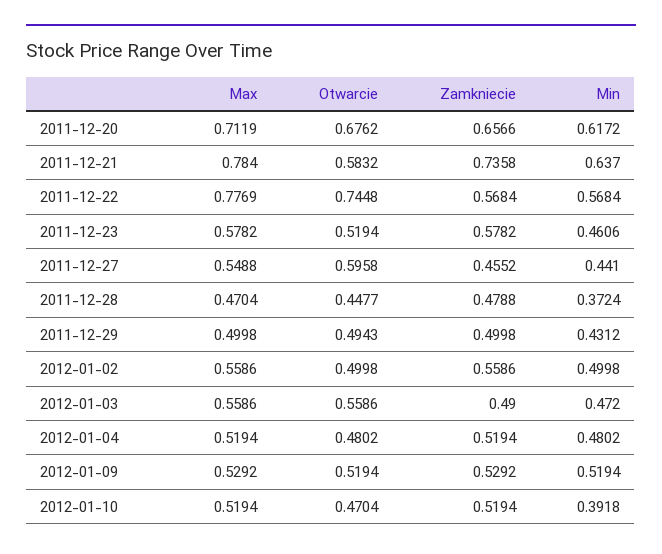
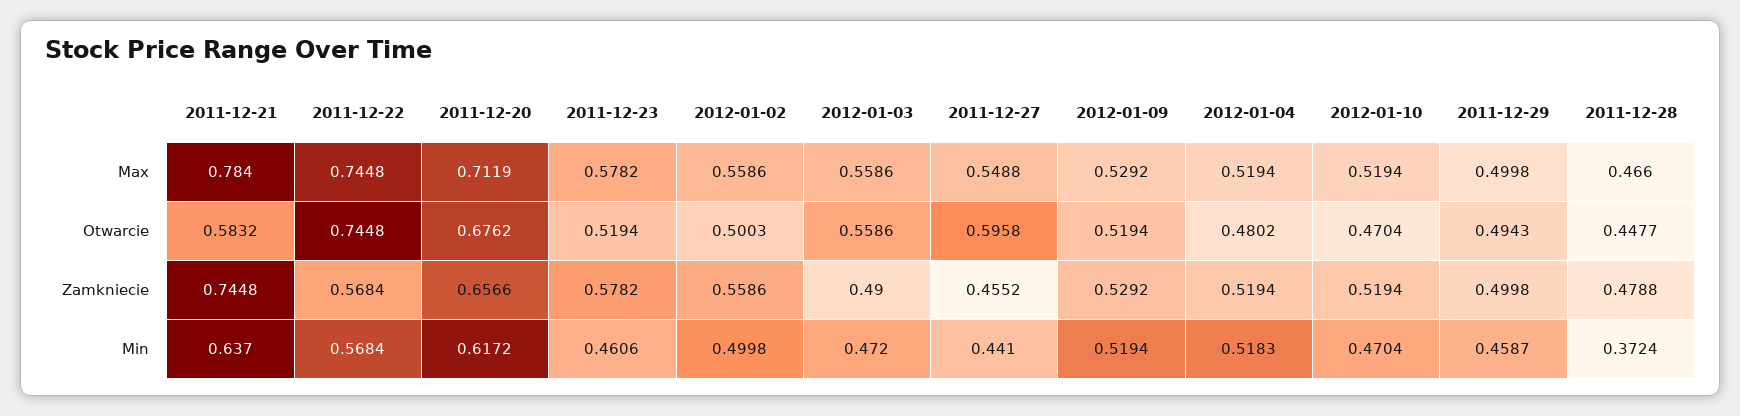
Zamkniecie, 2011-12-21: 0.7358 -> 0.7448
Max, 2011-12-22: 0.7769 -> 0.7448
Max, 2011-12-28: 0.4704 -> 0.466
Min, 2011-12-29: 0.4312 -> 0.4587
Otwarcie, 2012-01-02: 0.4998 -> 0.5003
Min, 2012-01-04: 0.4802 -> 0.5183
Min, 2012-01-10: 0.3918 -> 0.4704

